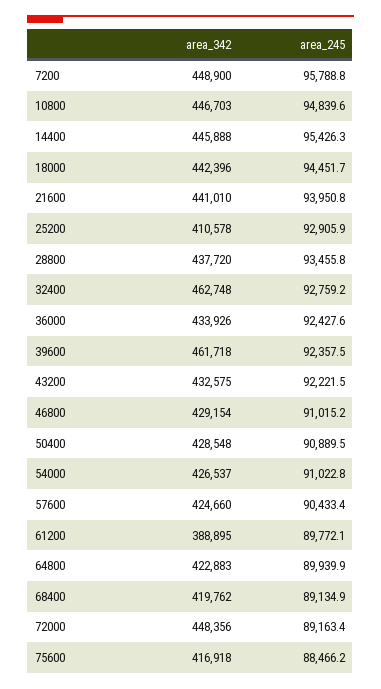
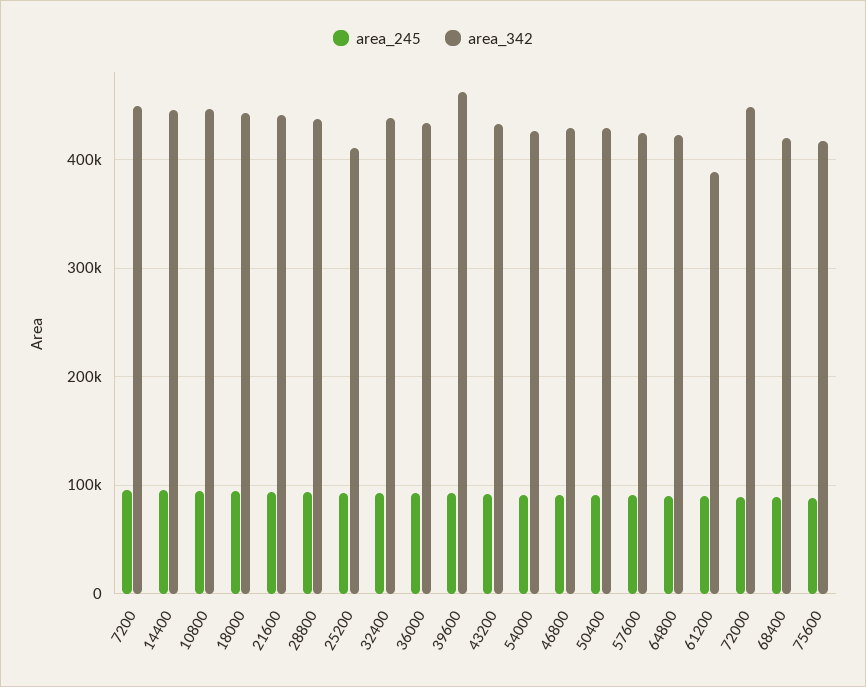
area_342, 32400: 462748 -> 440000

